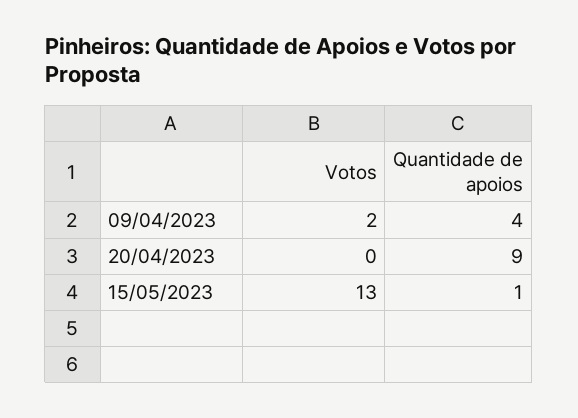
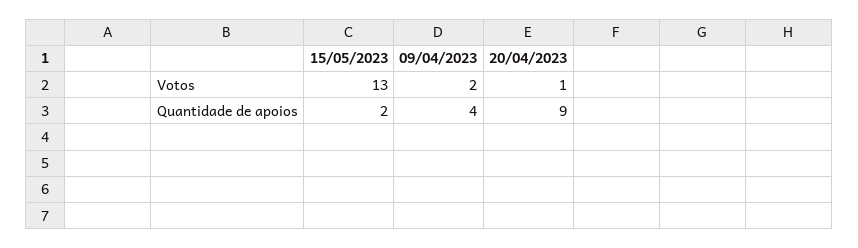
Votos, 20/04/2023: 0 -> 1
Quantidade de apoios, 15/05/2023: 1 -> 2

